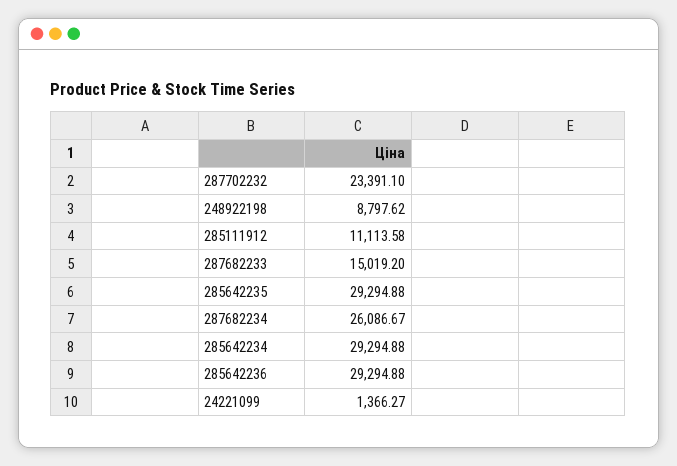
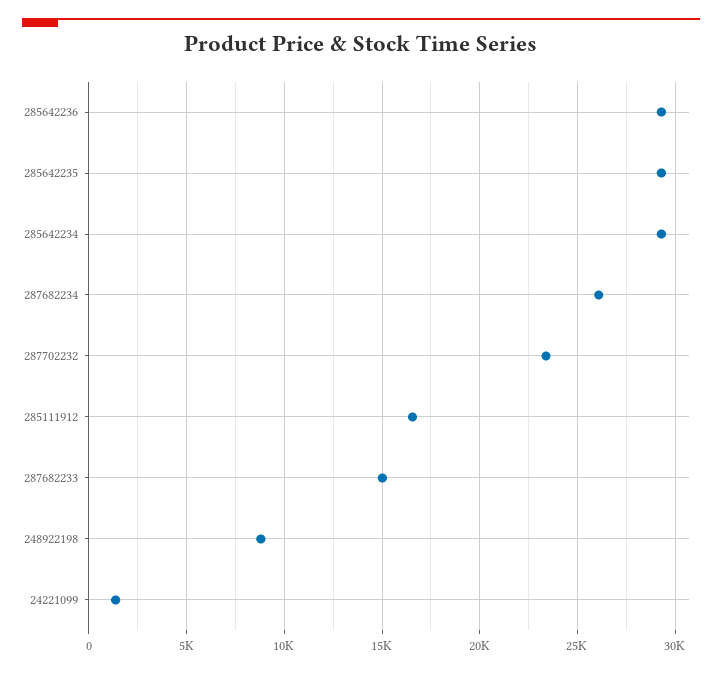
285111912: 11113.58 -> 16500

